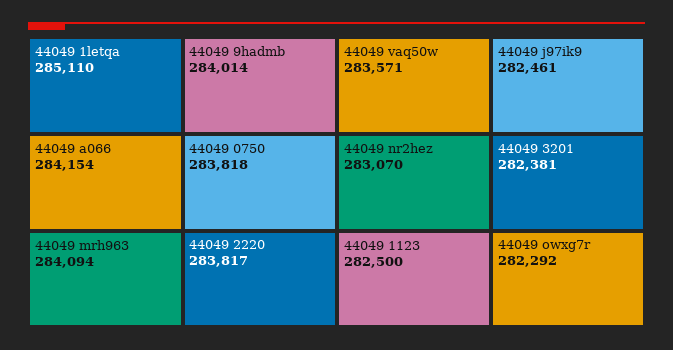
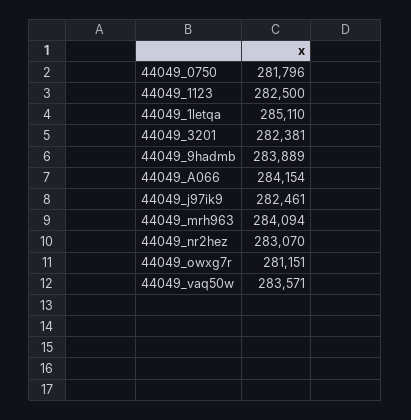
44049 9hadmb: 284014 -> 283889
44049 0750: 283818 -> 281796
44049 2220: 283817 -> none
44049 owxg7r: 282292 -> 281151

